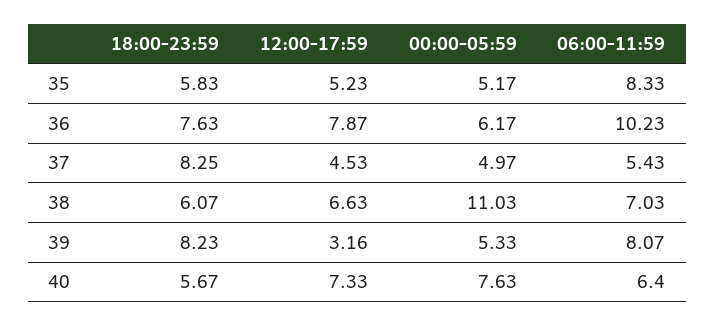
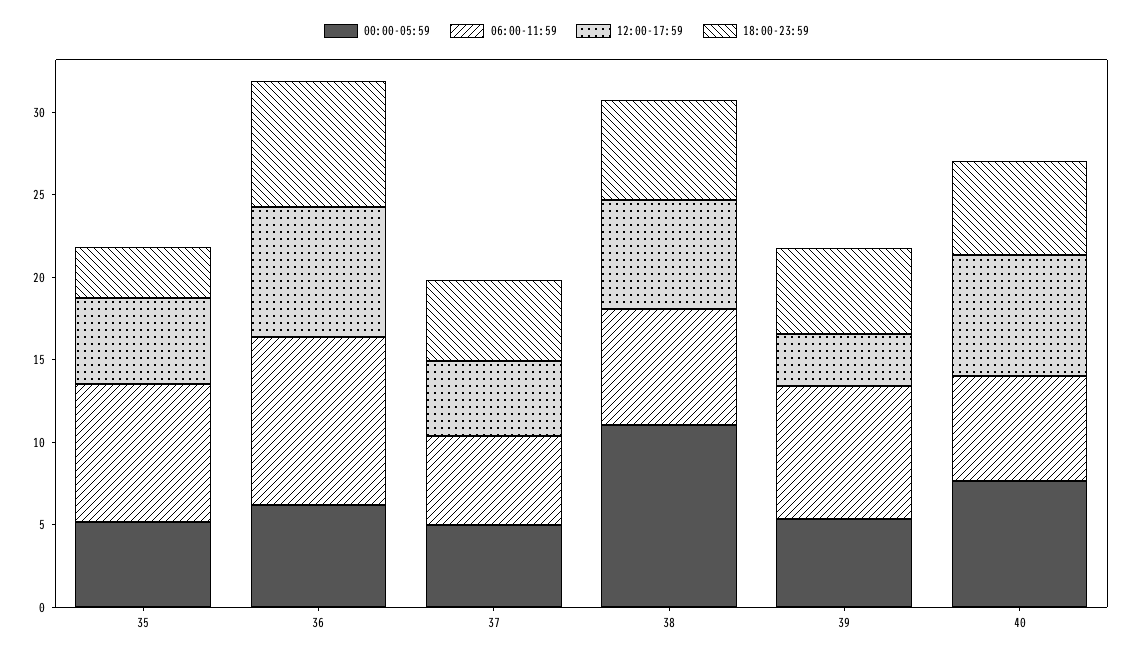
18:00-23:59, 35: 5.83 -> 3
18:00-23:59, 37: 8.25 -> 5
18:00-23:59, 39: 8.23 -> 5

